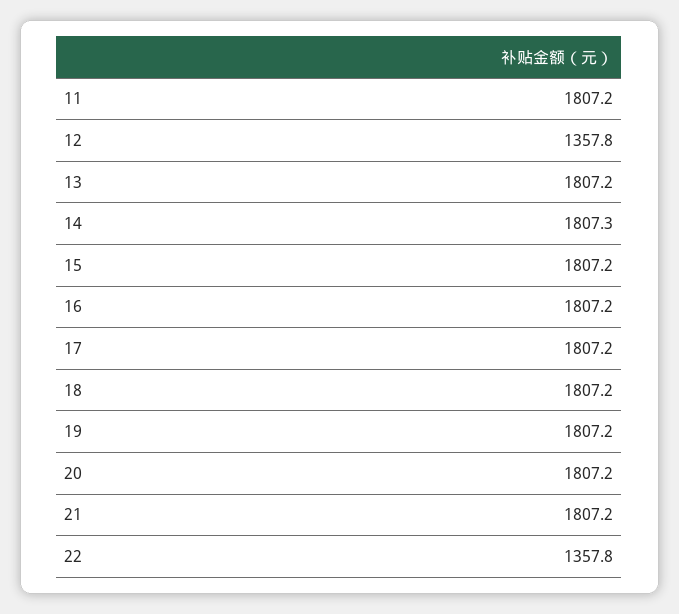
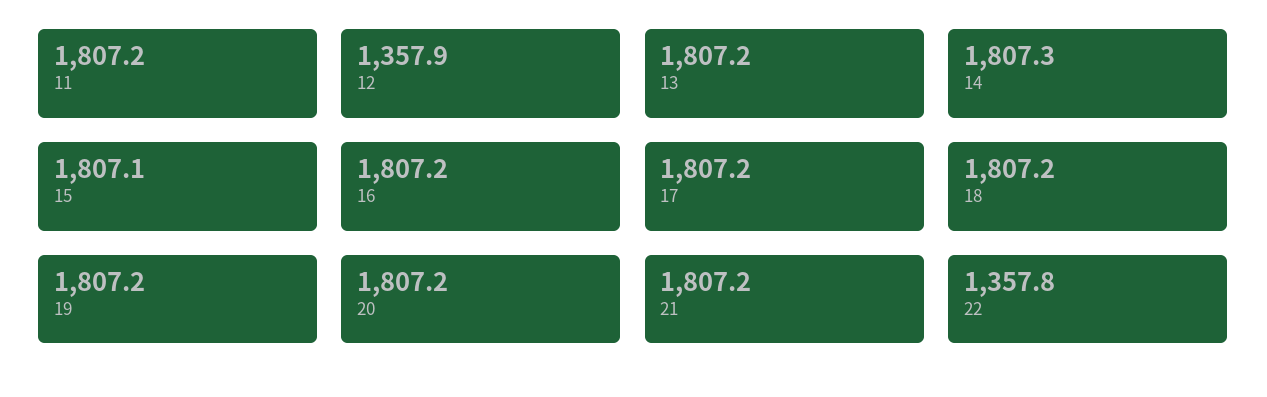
12: 1357.8 -> 1357.9
15: 1807.2 -> 1807.1

